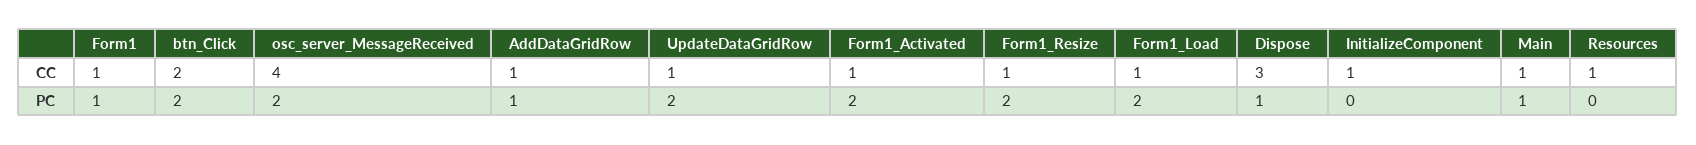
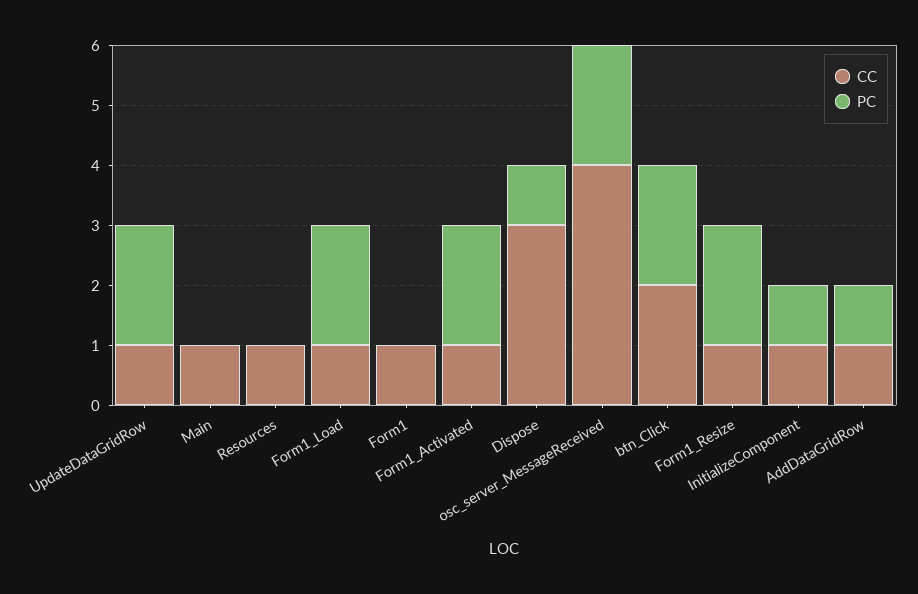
PC, Form1: 1 -> 0
PC, InitializeComponent: 0 -> 1
PC, Main: 1 -> 0

